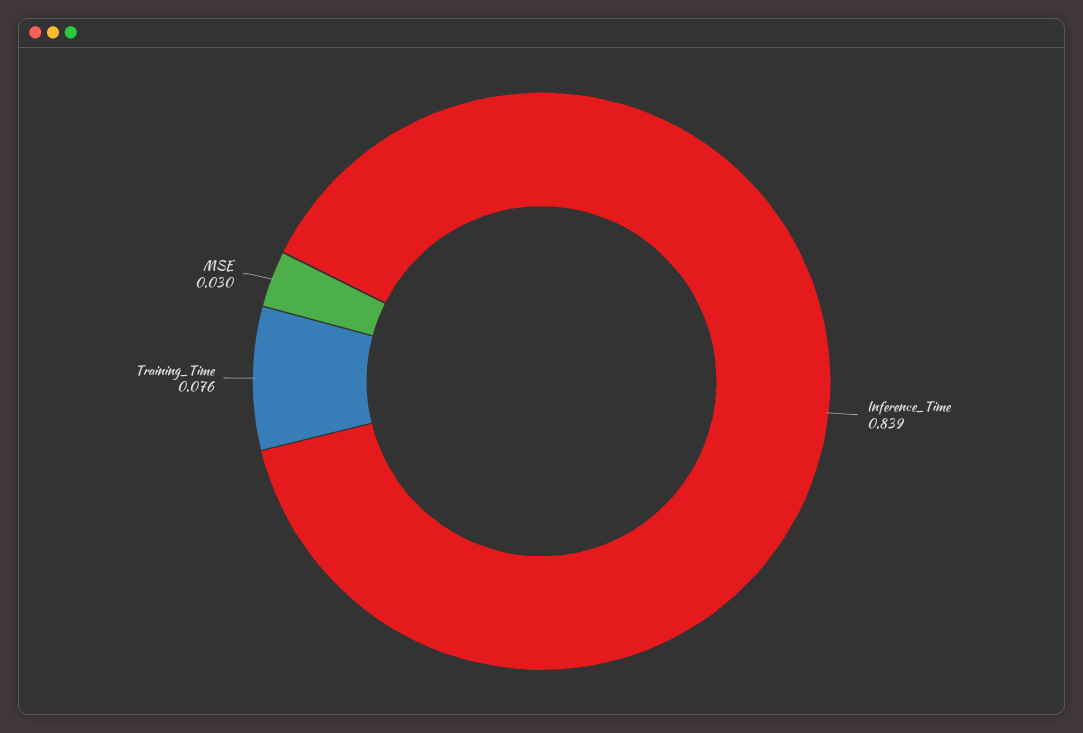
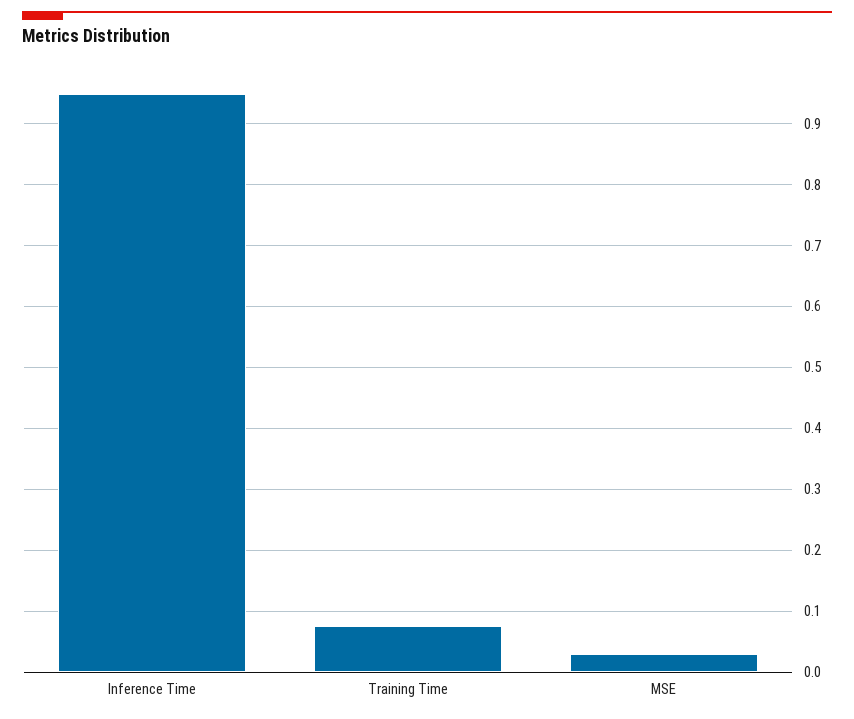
Inference_Time: 0.839 -> 0.95

